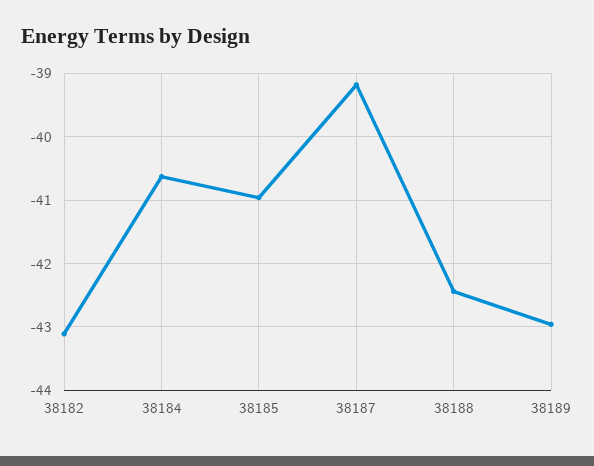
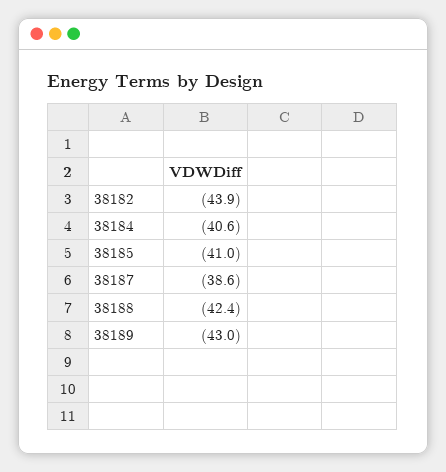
38182: -43.1 -> -43.9
38187: -39.2 -> -38.6

